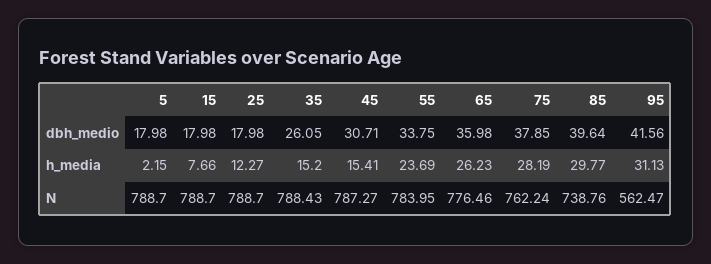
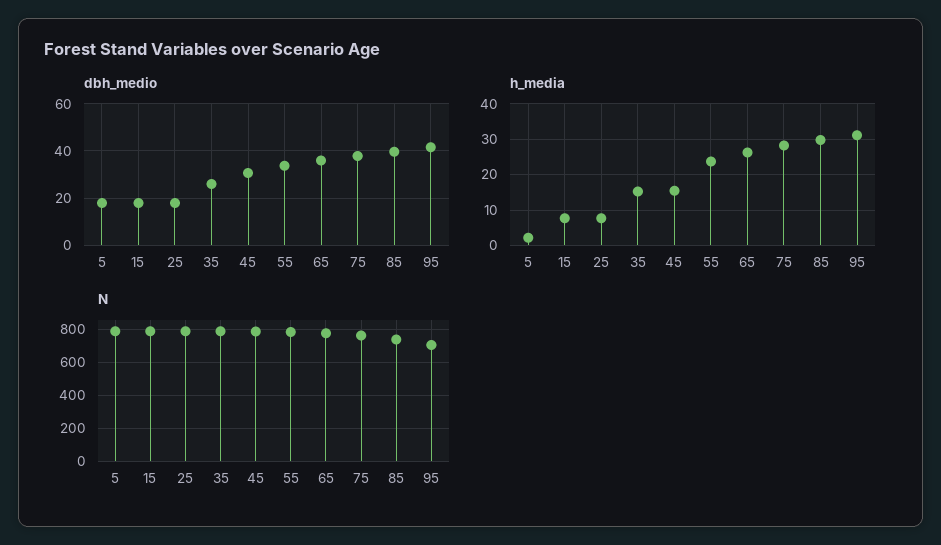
h_media, 25: 12.27 -> 8
N, 95: 562.47 -> 700

